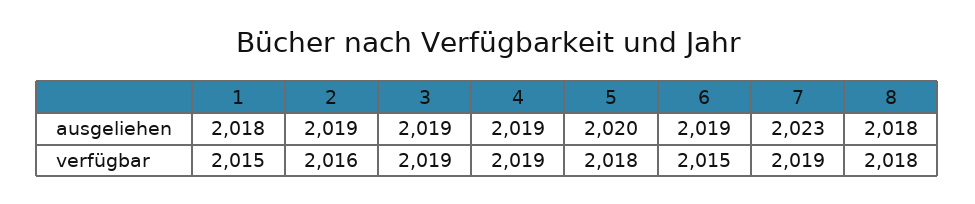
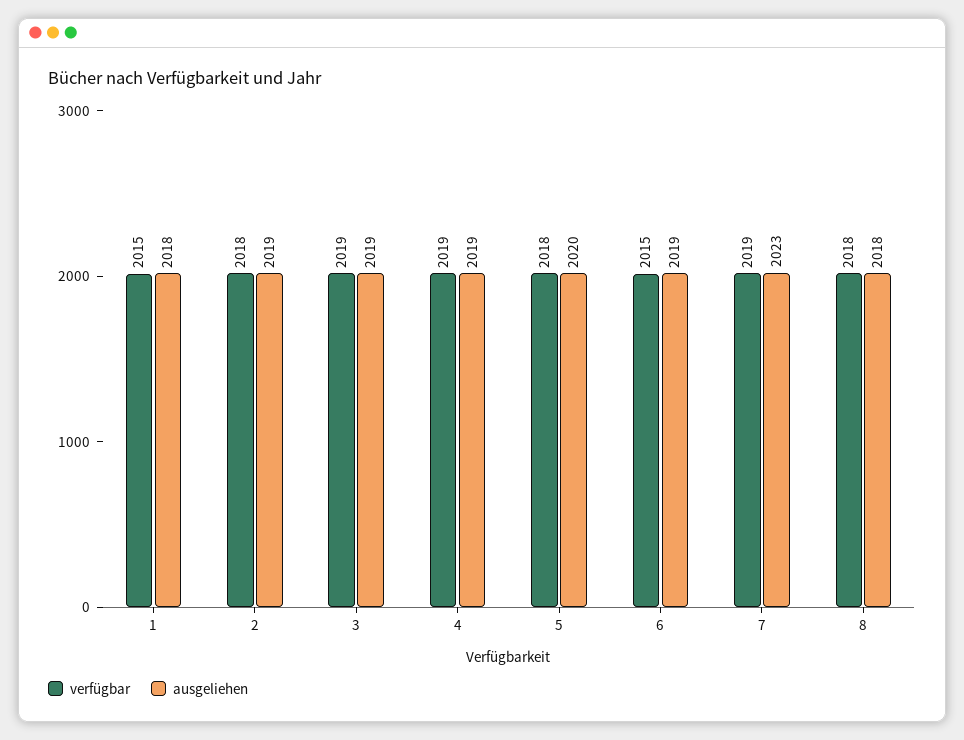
verfügbar, 2: 2016 -> 2018

